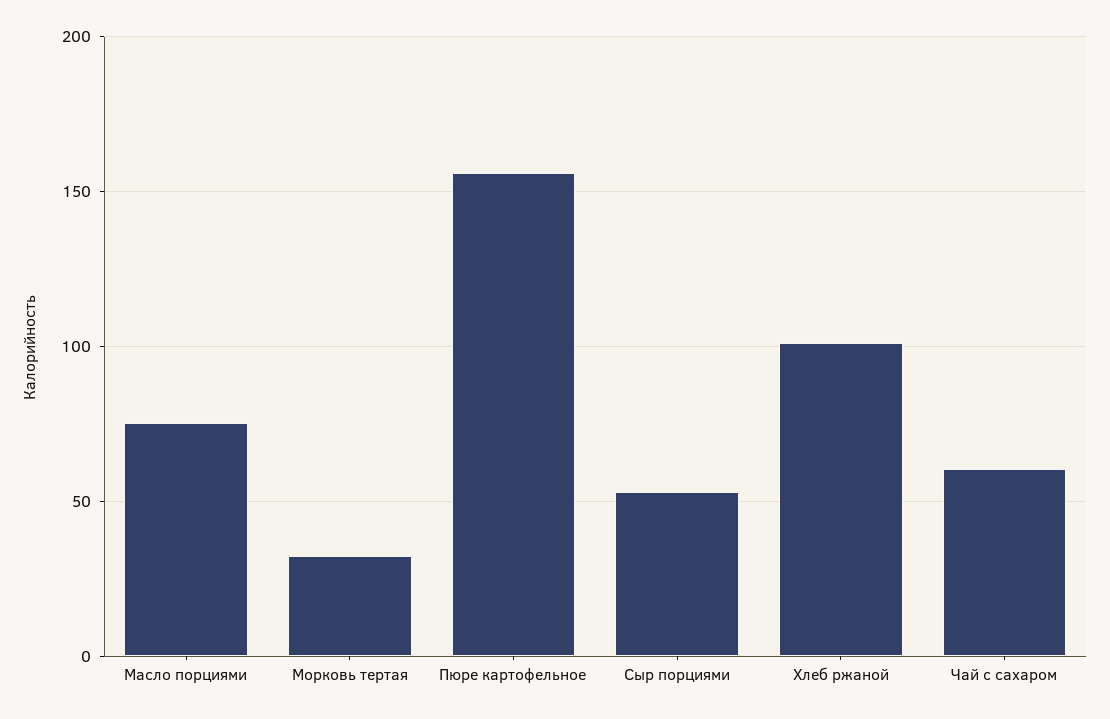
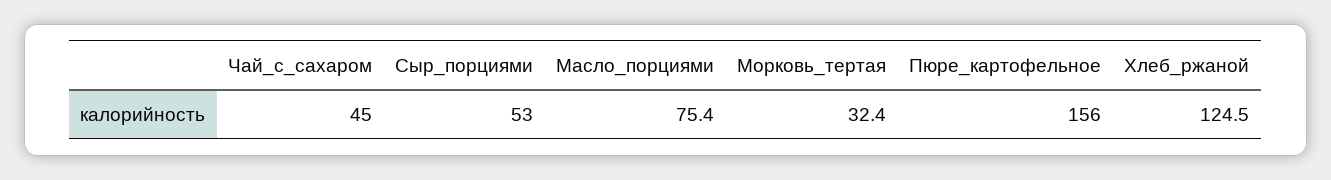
Хлеб ржаной: 100 -> 124.5
Чай с сахаром: 60 -> 45

